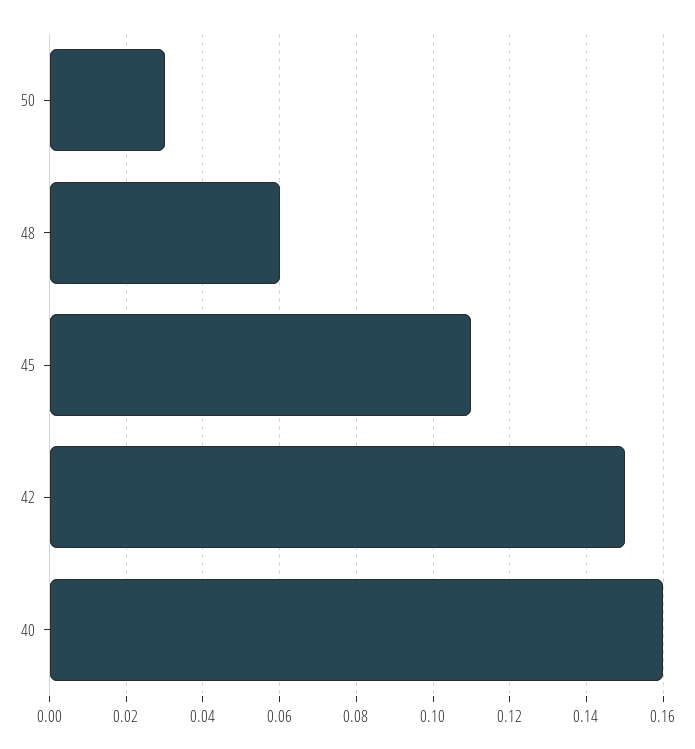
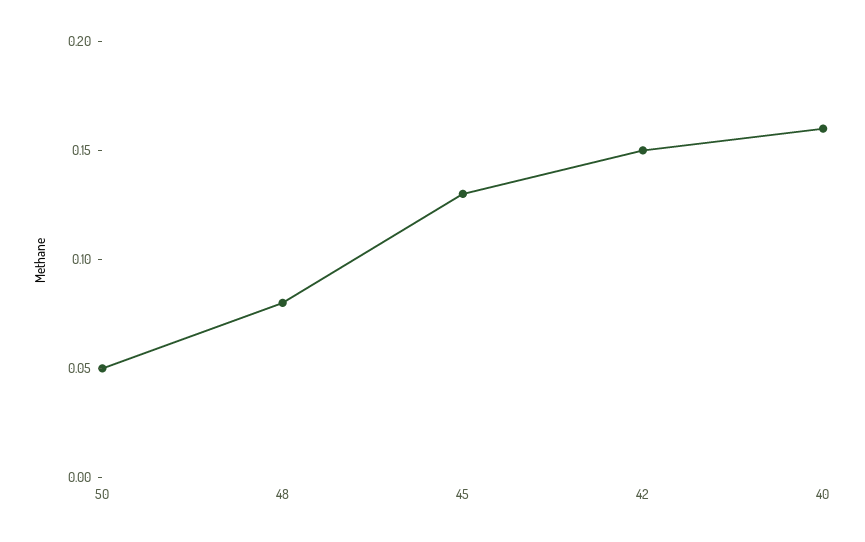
50: 0.03 -> 0.05
48: 0.06 -> 0.08
45: 0.11 -> 0.13

